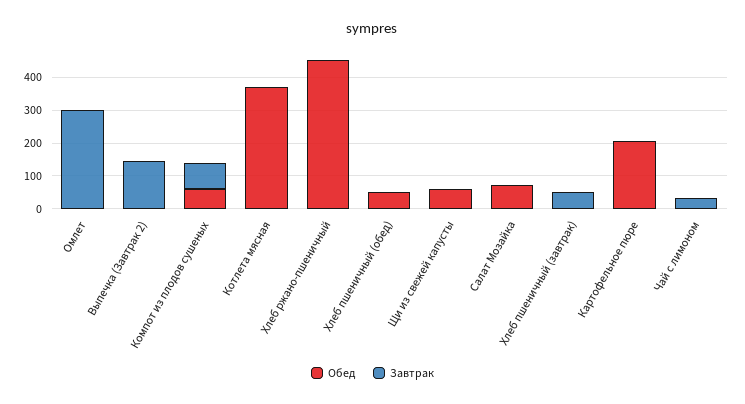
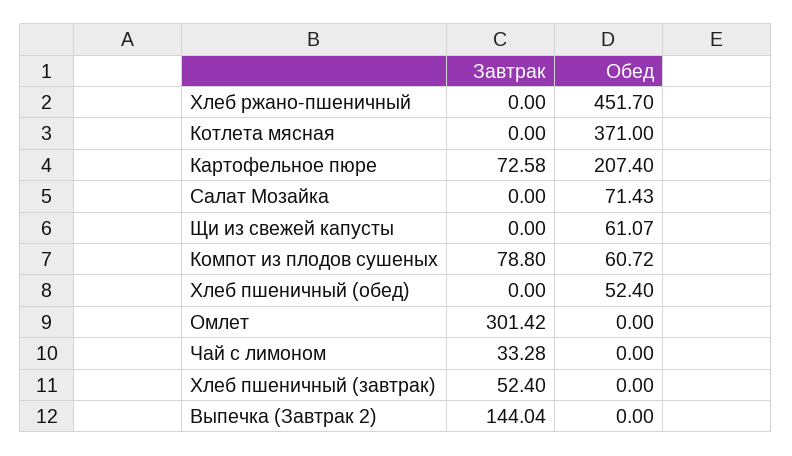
Завтрак, Картофельное пюре: 0 -> 72.58

